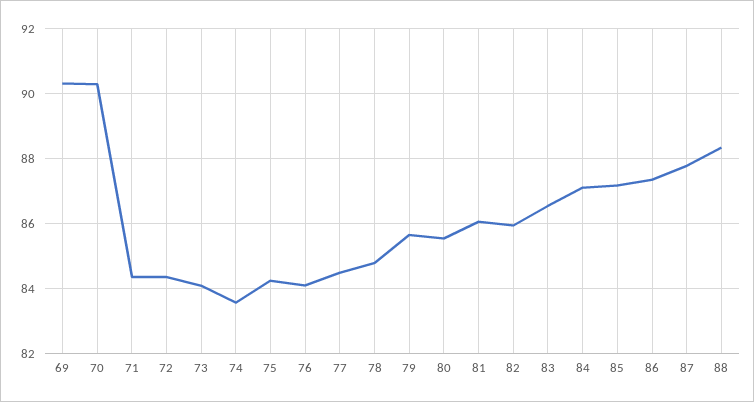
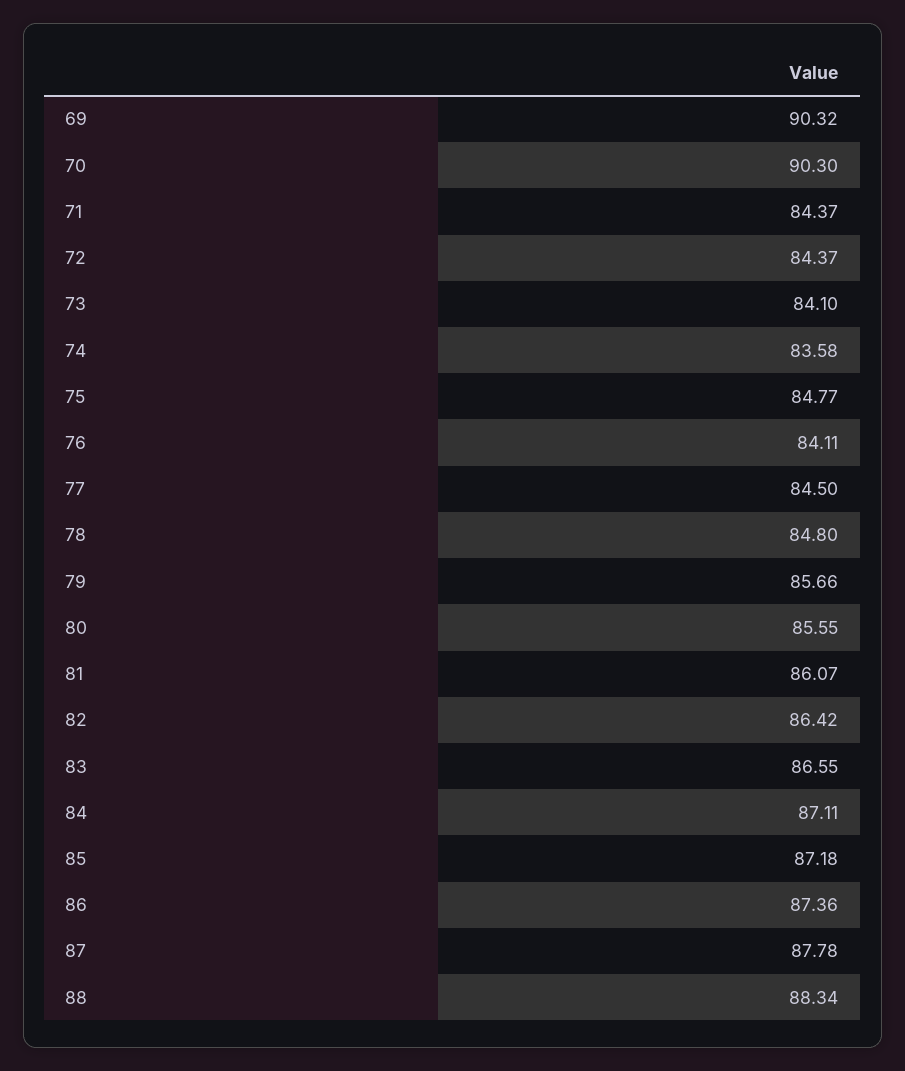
75: 84.2 -> 84.77
82: 86 -> 86.42

